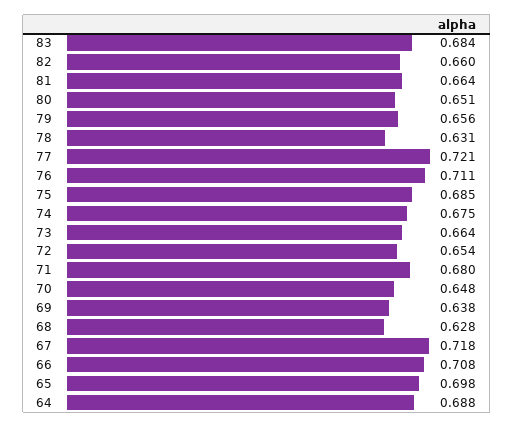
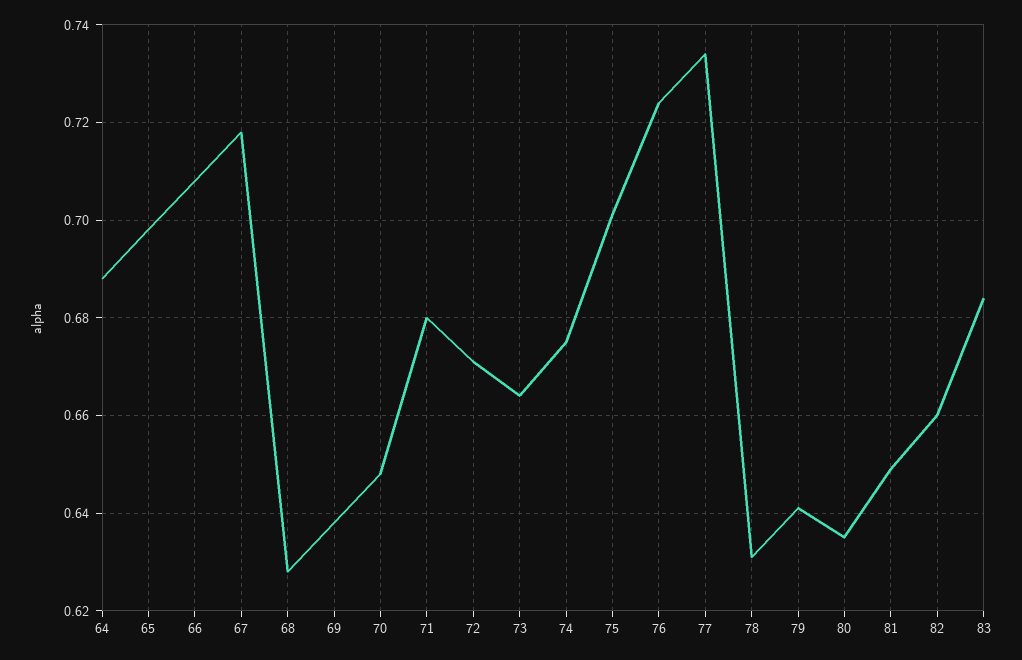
81: 0.664 -> 0.65
80: 0.651 -> 0.635
79: 0.656 -> 0.64
77: 0.721 -> 0.735
76: 0.711 -> 0.725
75: 0.685 -> 0.7
72: 0.654 -> 0.67

